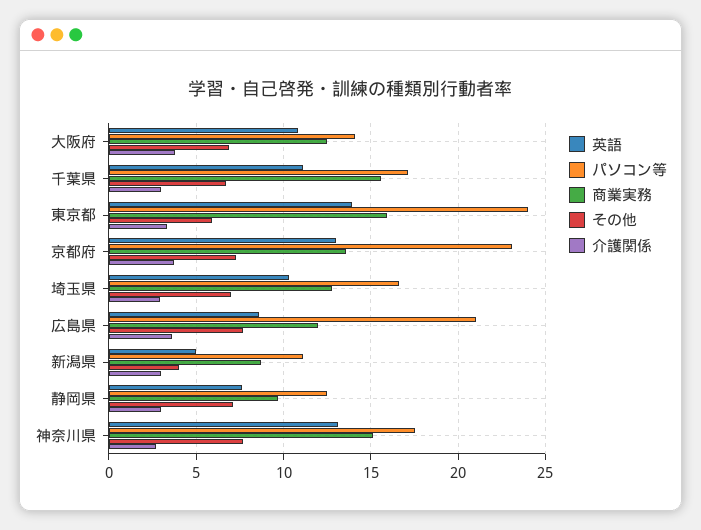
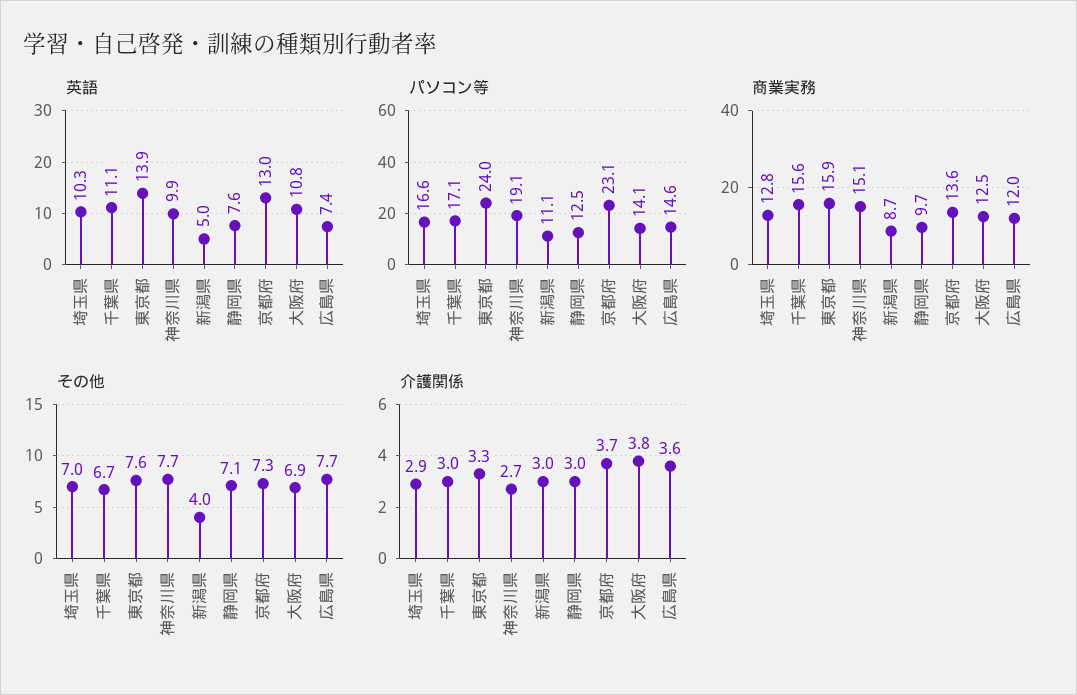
その他, 東京都: 6 -> 7.6
英語, 広島県: 8.5 -> 7.4
パソコン等, 広島県: 21 -> 14.6
英語, 神奈川県: 13 -> 9.9
パソコン等, 神奈川県: 17.5 -> 19.1

